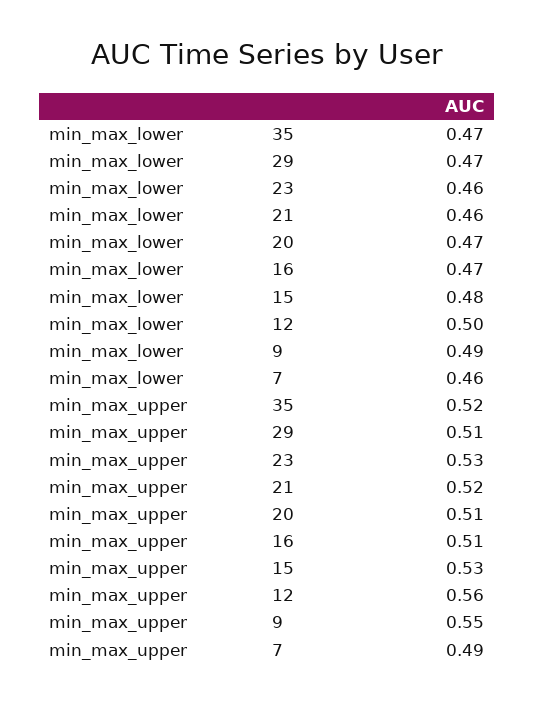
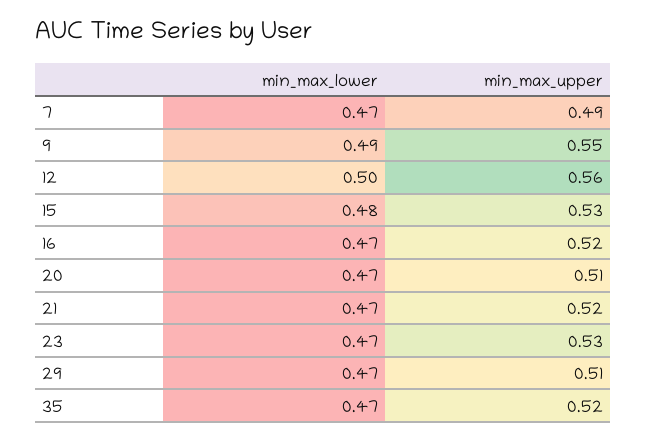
min_max_lower, 23: 0.46 -> 0.47
min_max_lower, 21: 0.46 -> 0.47
min_max_lower, 7: 0.46 -> 0.47
min_max_upper, 16: 0.51 -> 0.52

